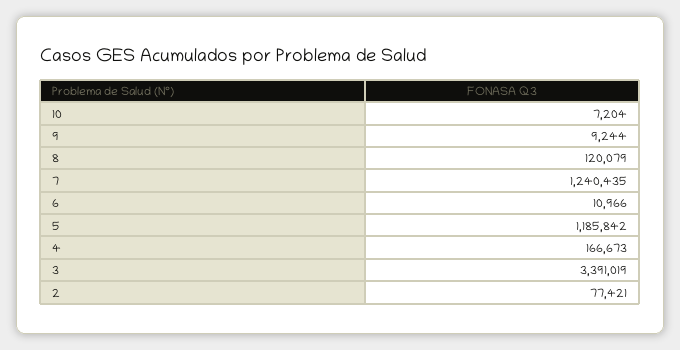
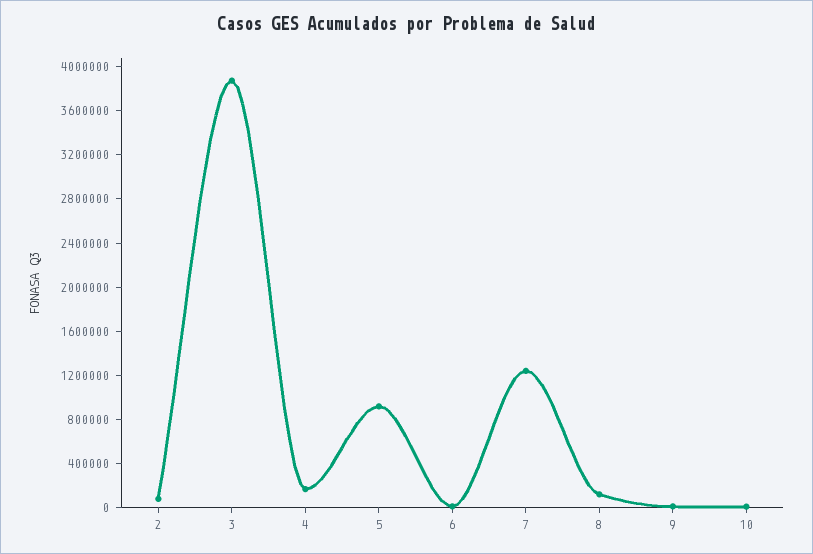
5: 1185842 -> 900000
3: 3391019 -> 3900000

